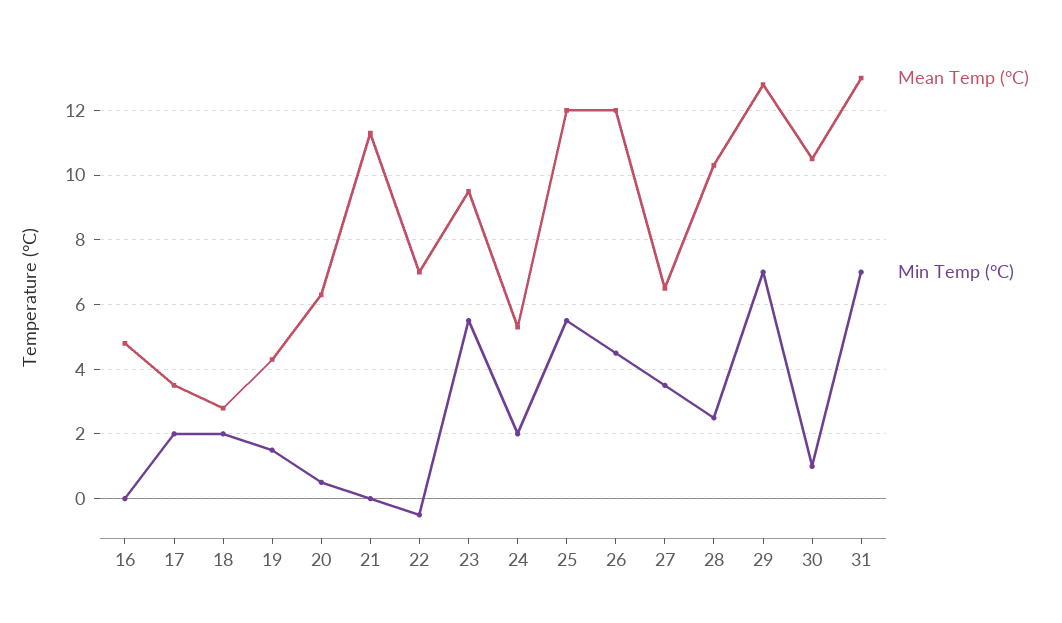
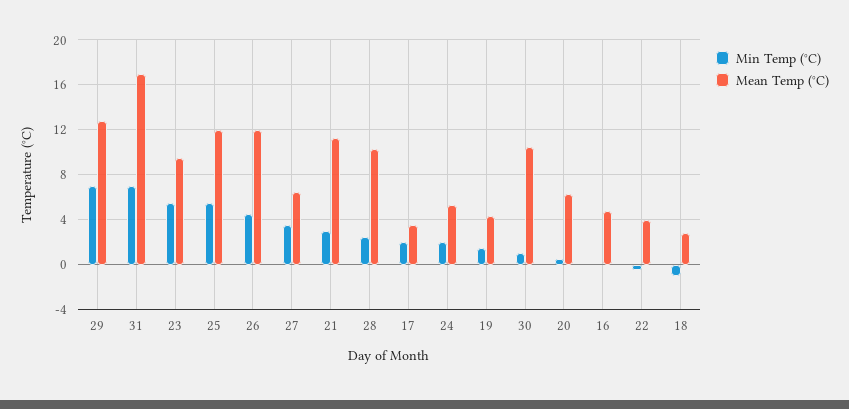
Min Temp (°C), 18: 2 -> -1
Min Temp (°C), 21: 0 -> 3
Mean Temp (°C), 22: 7 -> 4
Mean Temp (°C), 31: 13 -> 17

